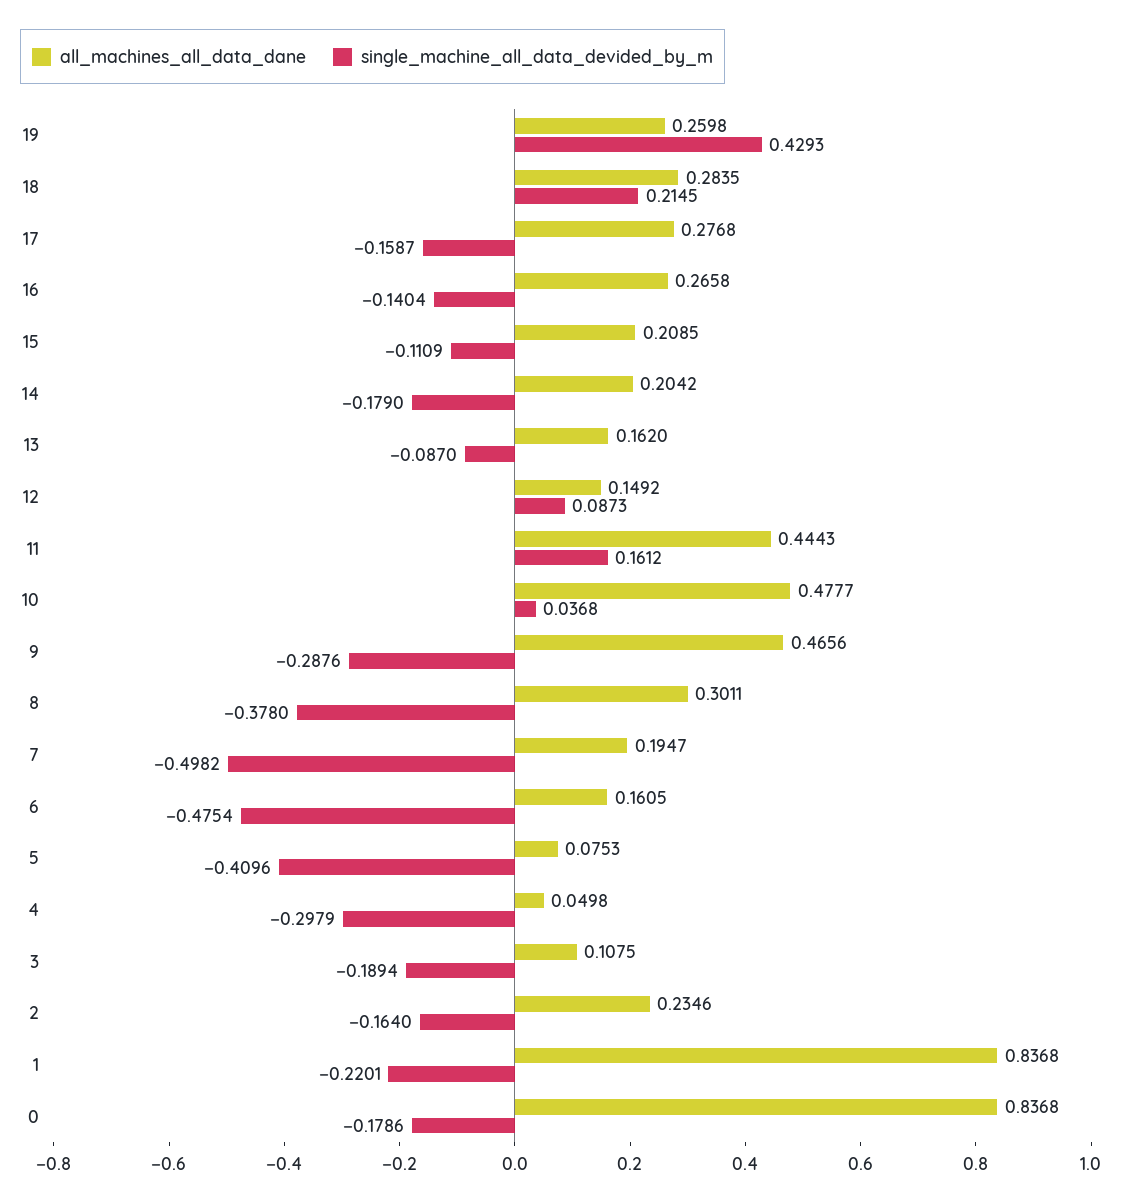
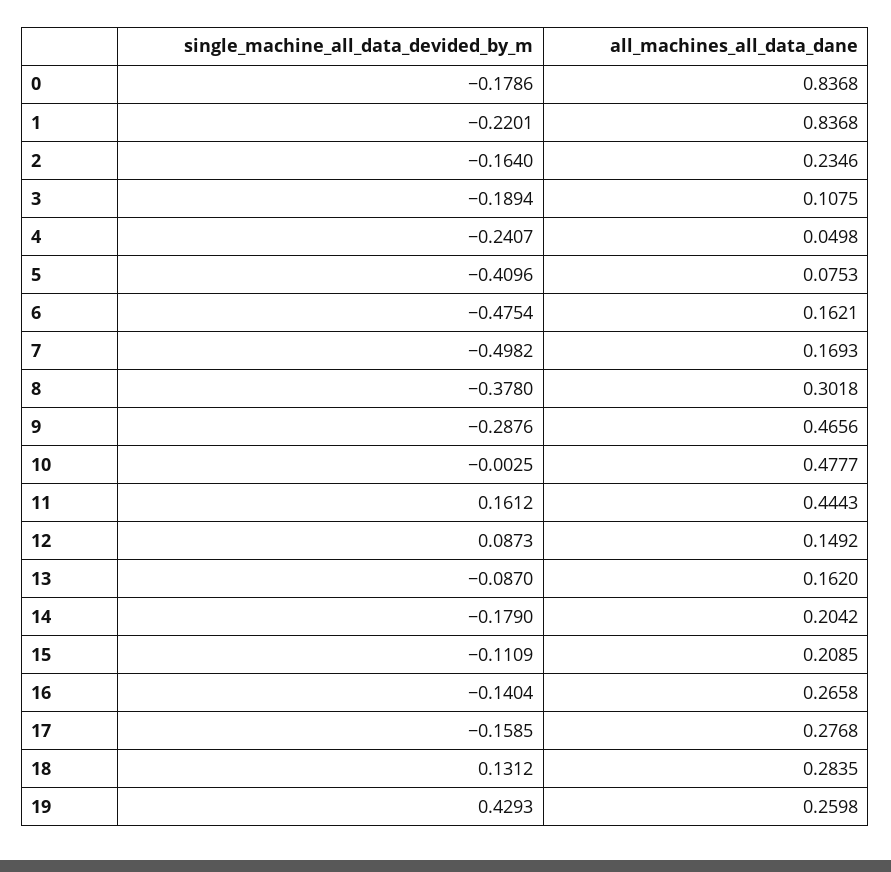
single_machine_all_data_devided_by_m, 18: 0.2145 -> 0.1312
single_machine_all_data_devided_by_m, 17: -0.1587 -> -0.1585
single_machine_all_data_devided_by_m, 10: 0.0368 -> -0.0025
all_machines_all_data_dane, 8: 0.3011 -> 0.3018
all_machines_all_data_dane, 7: 0.1947 -> 0.1693
all_machines_all_data_dane, 6: 0.1605 -> 0.1621
single_machine_all_data_devided_by_m, 4: -0.2979 -> -0.2407

